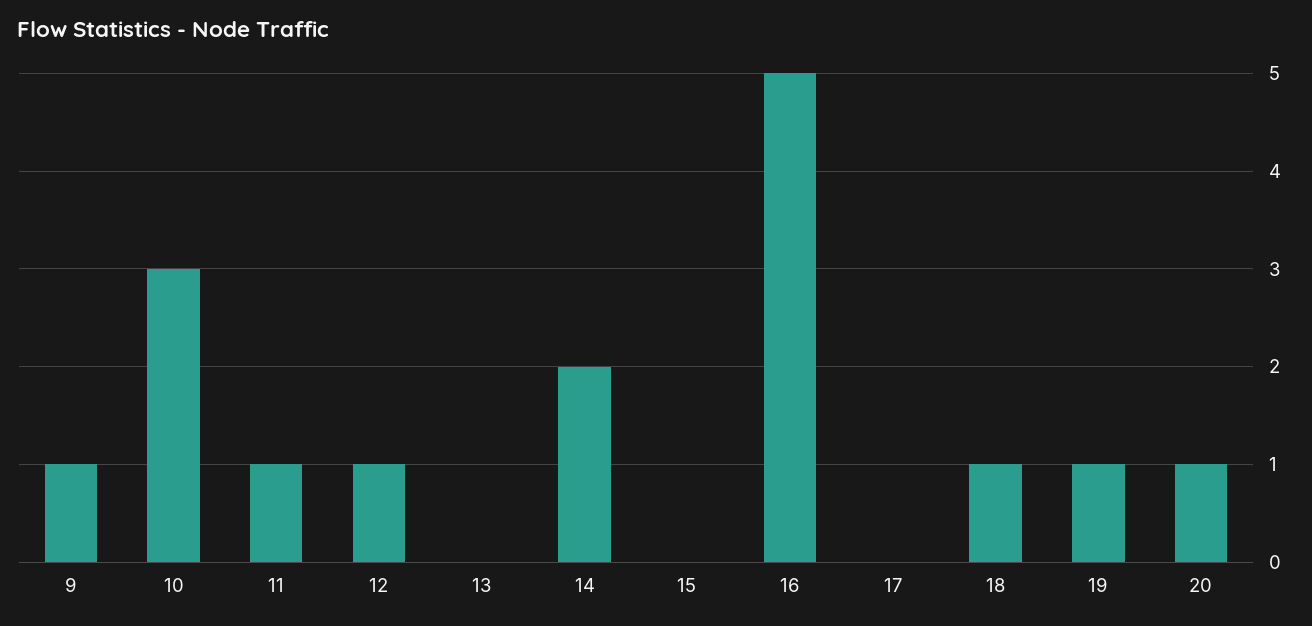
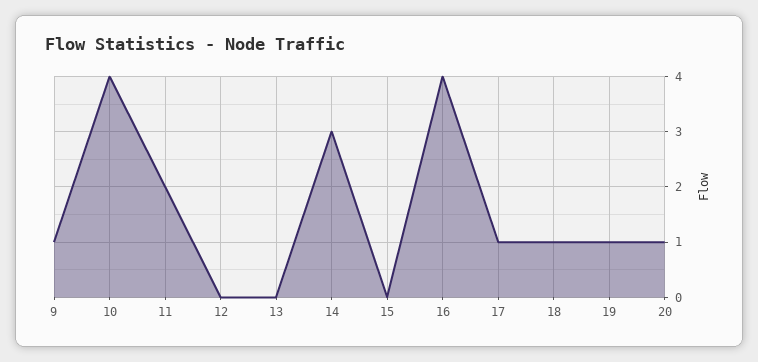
10: 3 -> 4
11: 1 -> 2
12: 1 -> 0
14: 2 -> 3
16: 5 -> 4
17: 0 -> 1

